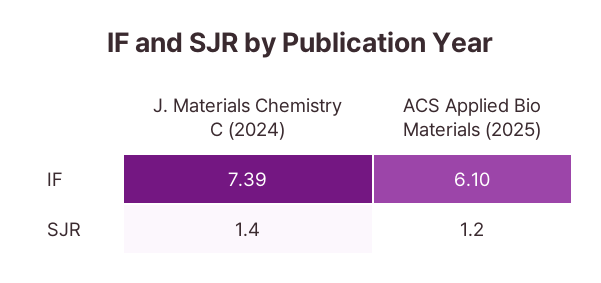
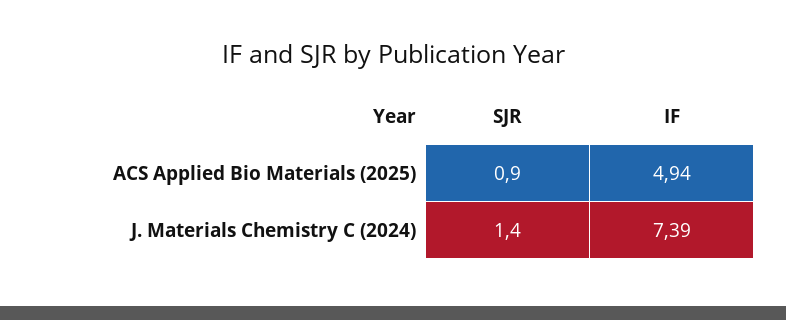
ACS Applied Bio Materials (2025), IF: 6.1 -> 4.94
ACS Applied Bio Materials (2025), SJR: 1.2 -> 0.9

